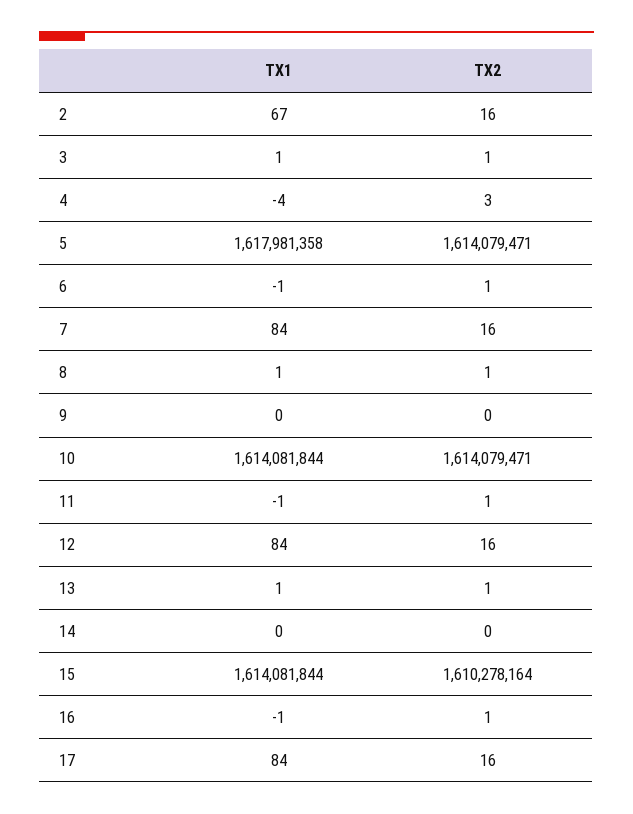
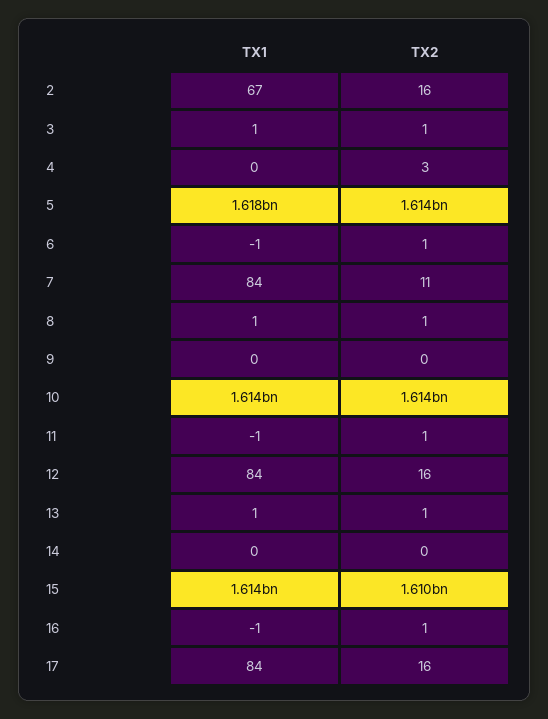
TX1, 4: -4 -> 0
TX2, 7: 16 -> 11

